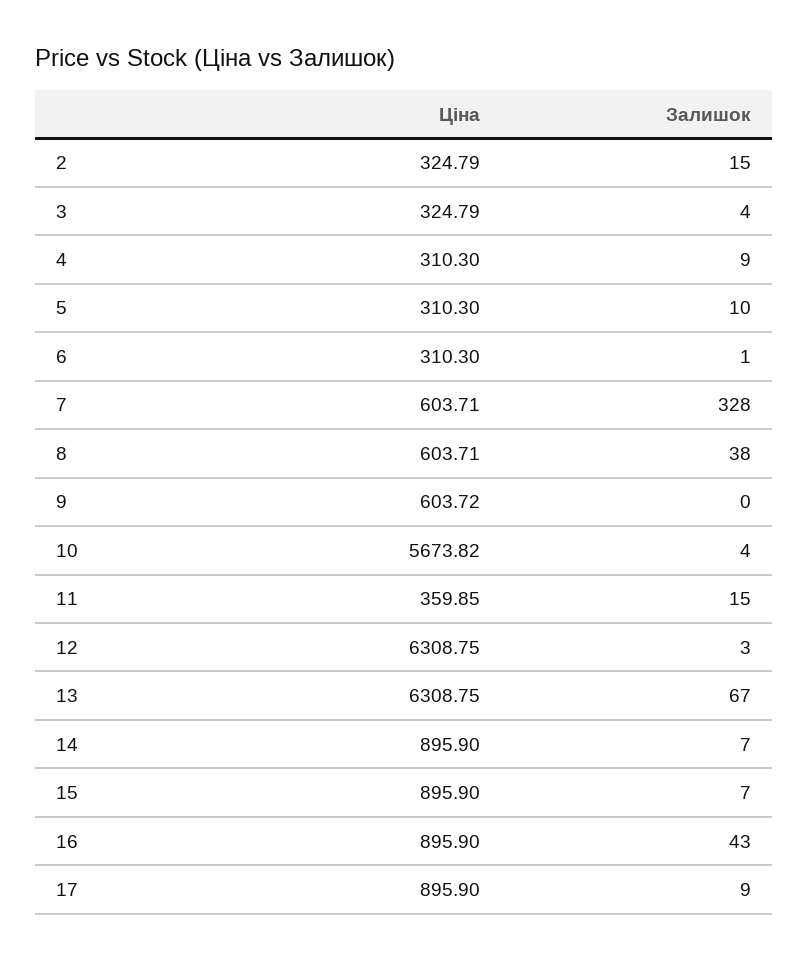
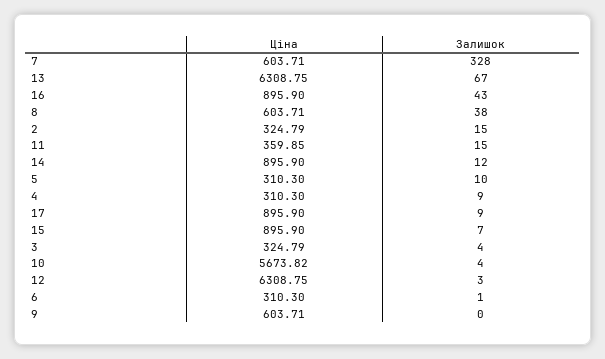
Ціна, 9: 603.72 -> 603.71
Залишок, 14: 7 -> 12

